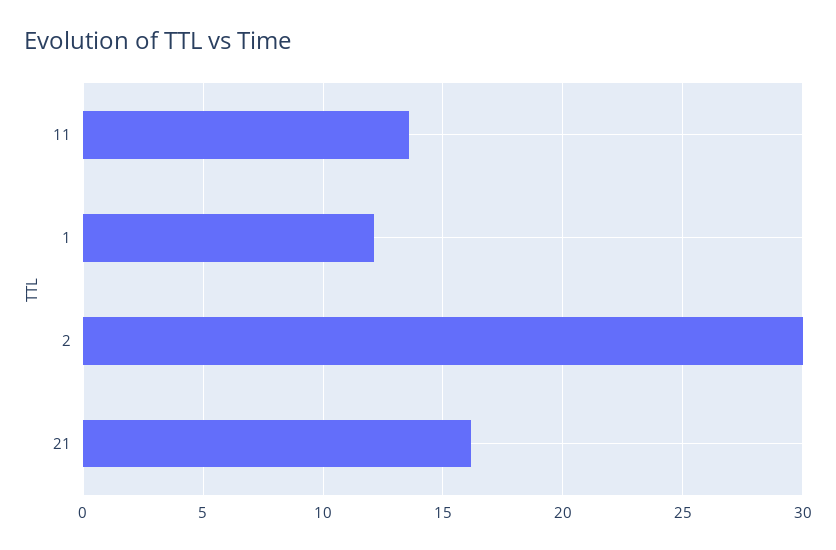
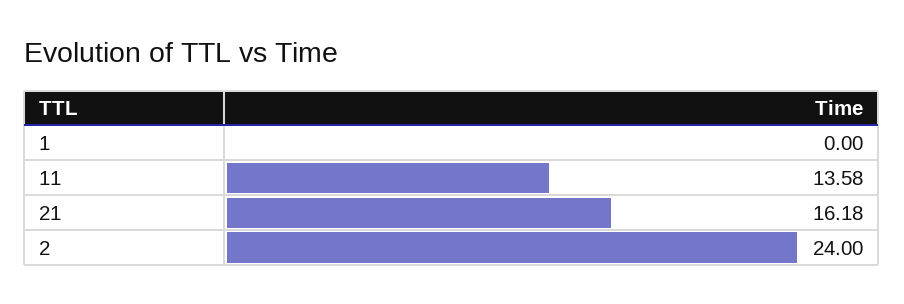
1: 12 -> 0
2: 30 -> 24

